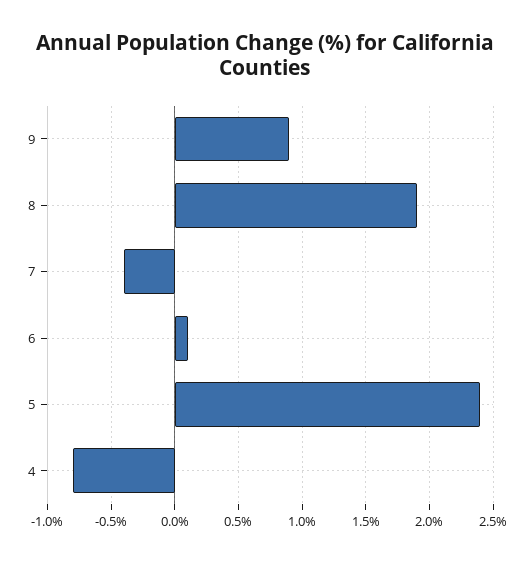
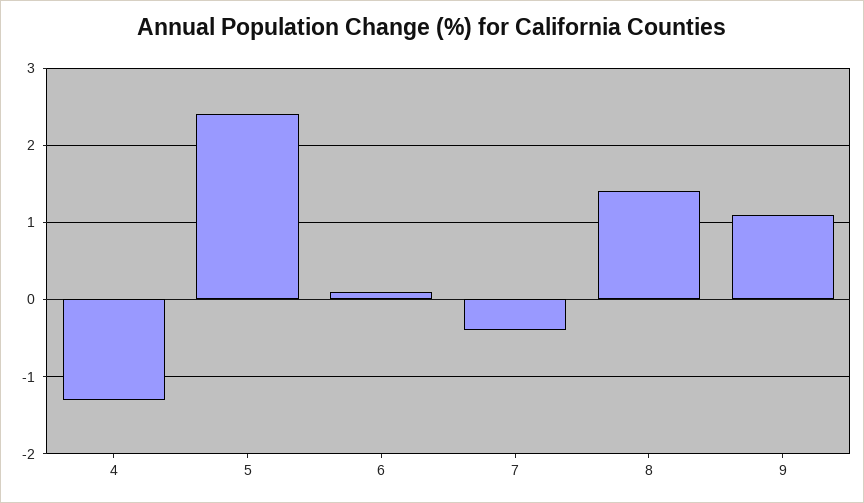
9: 0.9 -> 1.1
8: 1.9 -> 1.4
4: -0.8 -> -1.3

